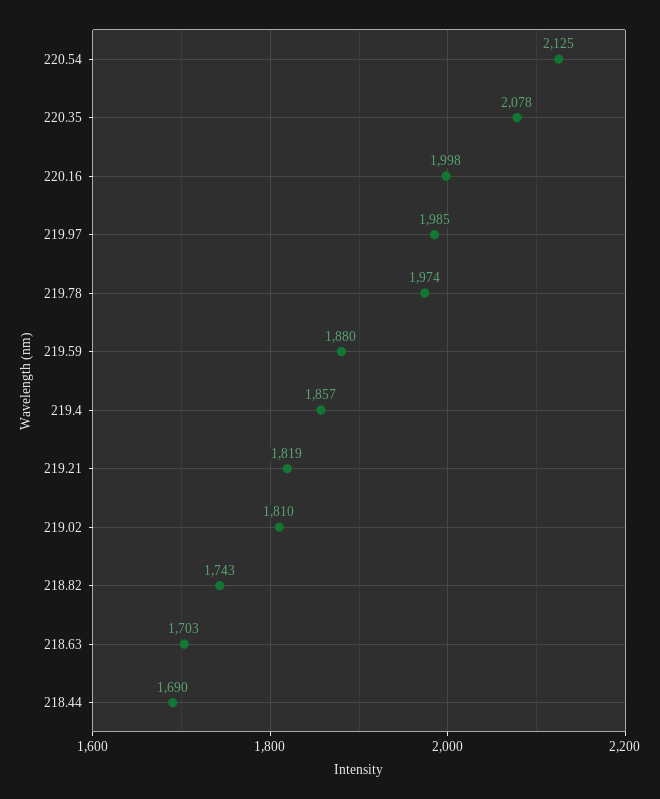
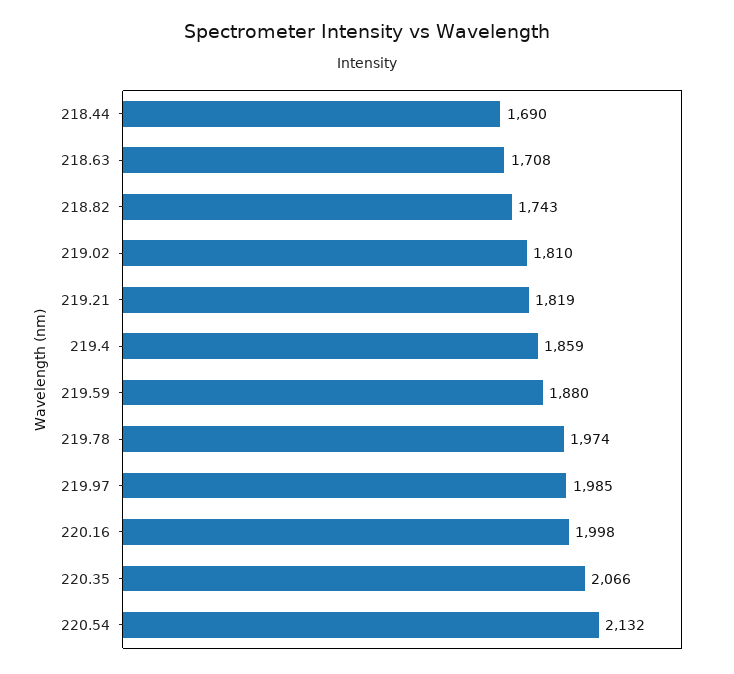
220.54: 2125 -> 2132
220.35: 2078 -> 2066
219.4: 1857 -> 1859
218.63: 1703 -> 1708

